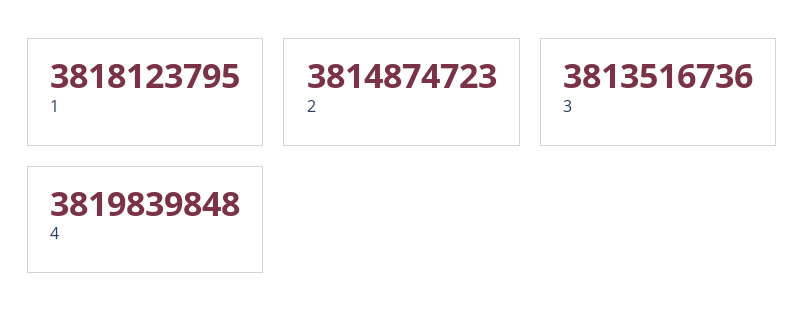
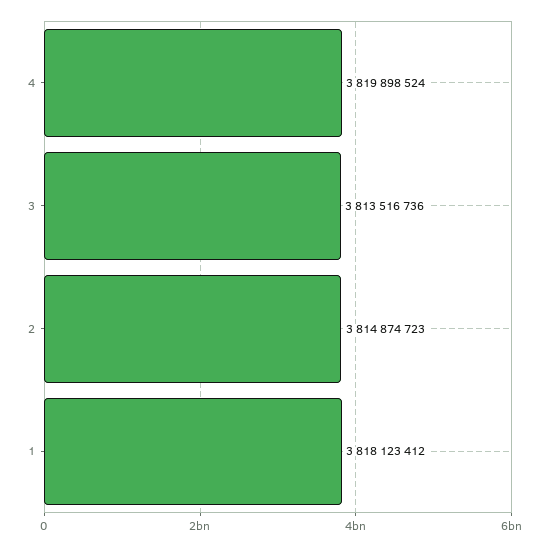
1: 3818123795 -> 3818123412
4: 3819839848 -> 3819898524

